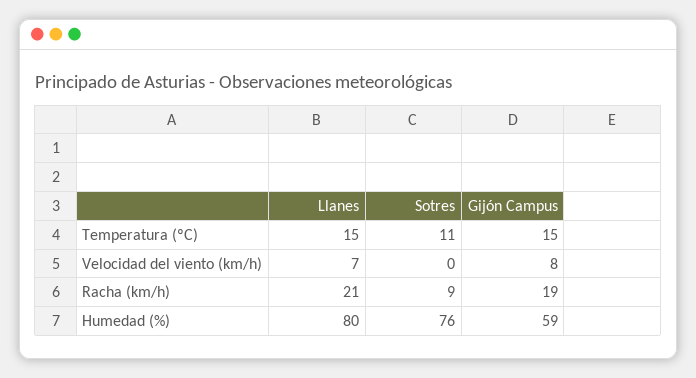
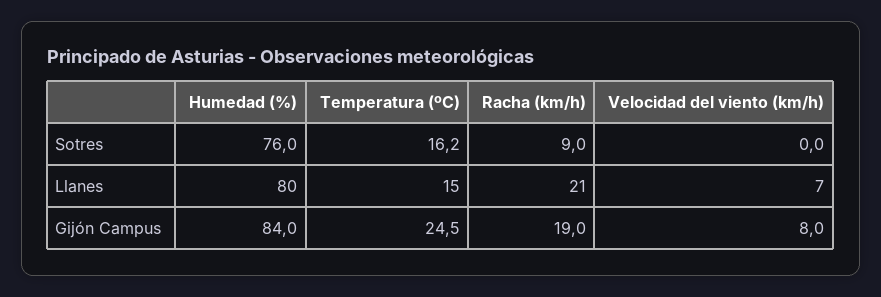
Sotres, Temperatura (ºC): 11 -> 16.2
Gijón Campus, Temperatura (ºC): 15 -> 24.5
Gijón Campus, Humedad (%): 59 -> 84

